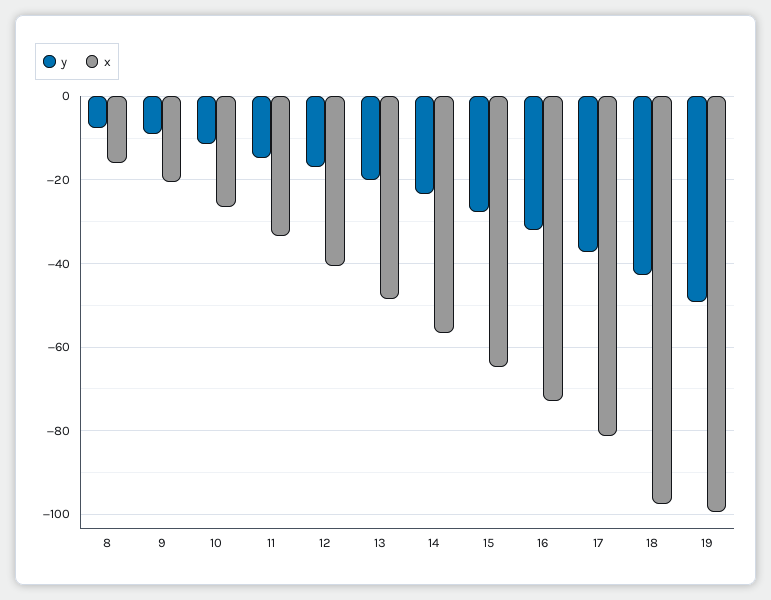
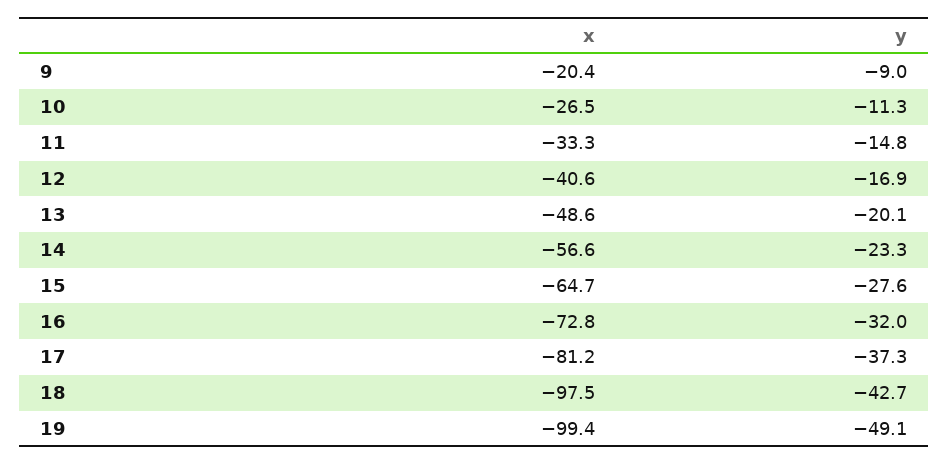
y, 8: -8 -> none
x, 8: -16 -> none

